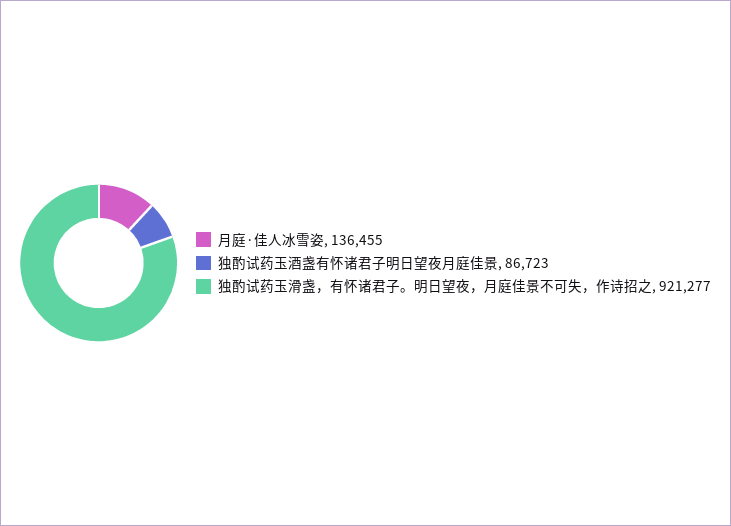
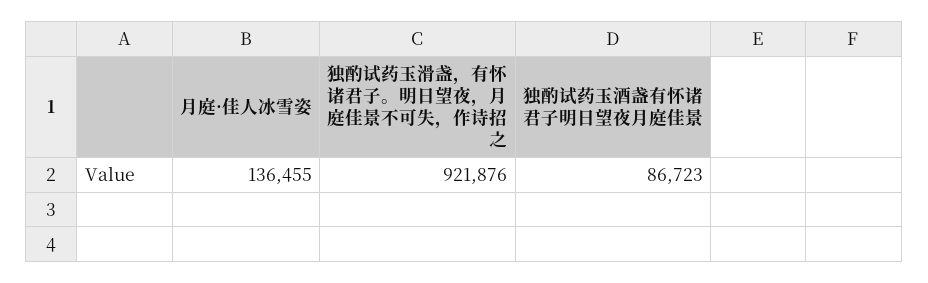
独酌试药玉滑盏，有怀诸君子。明日望夜，月庭佳景不可失，作诗招之: 921277 -> 921876

